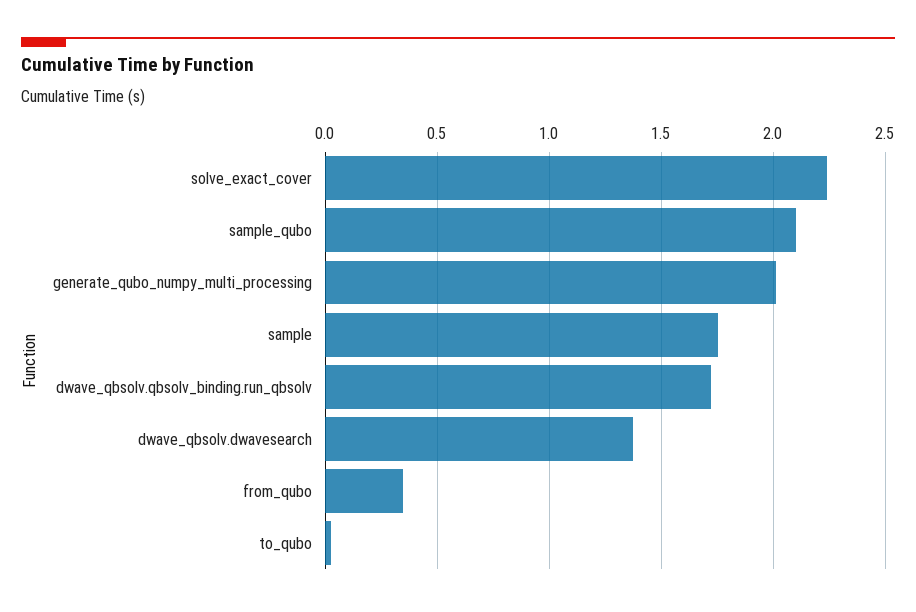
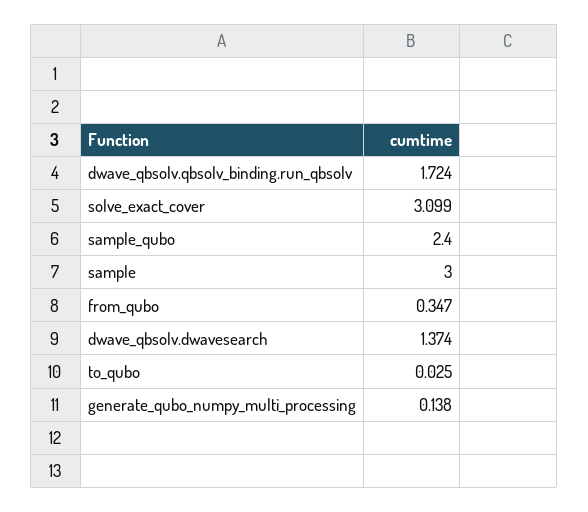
solve_exact_cover: 2.25 -> 3.099
sample_qubo: 2.1 -> 2.4
generate_qubo_numpy_multi_processing: 2 -> 0.138
sample: 1.75 -> 3

